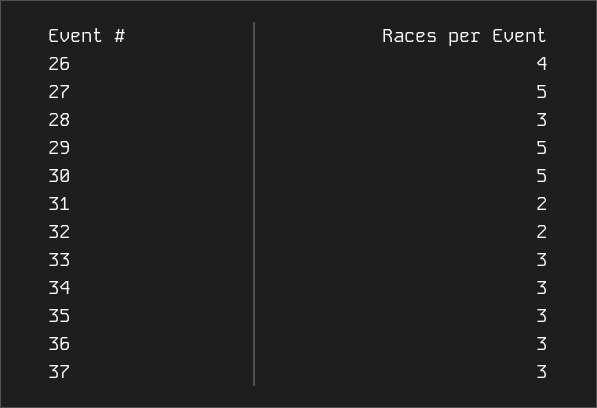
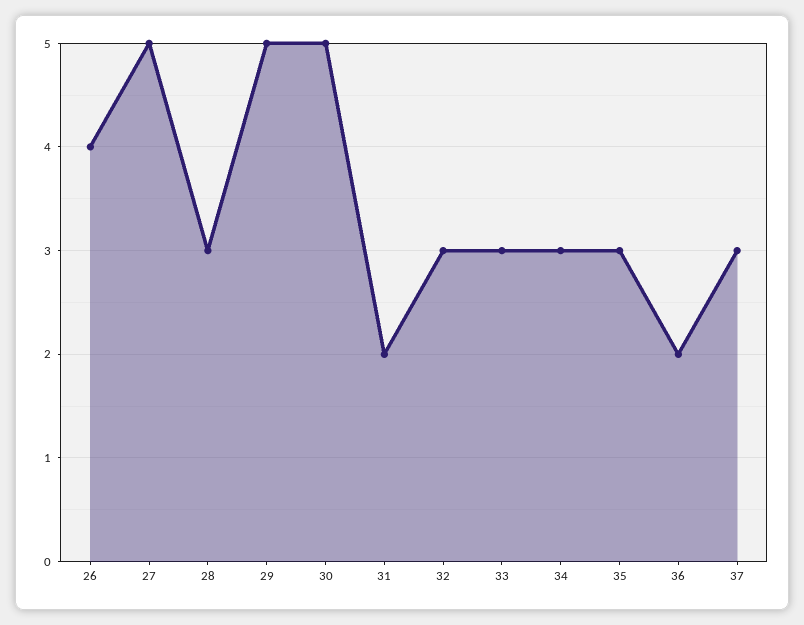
32: 2 -> 3
36: 3 -> 2

